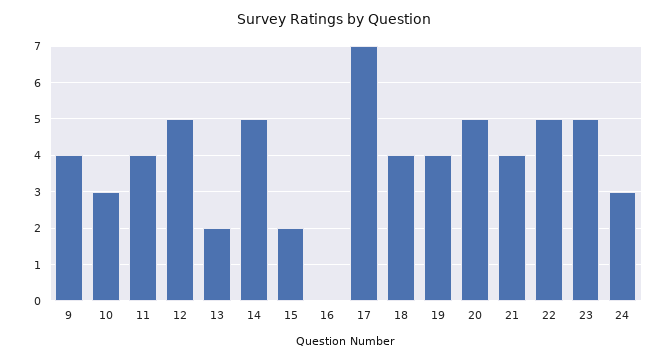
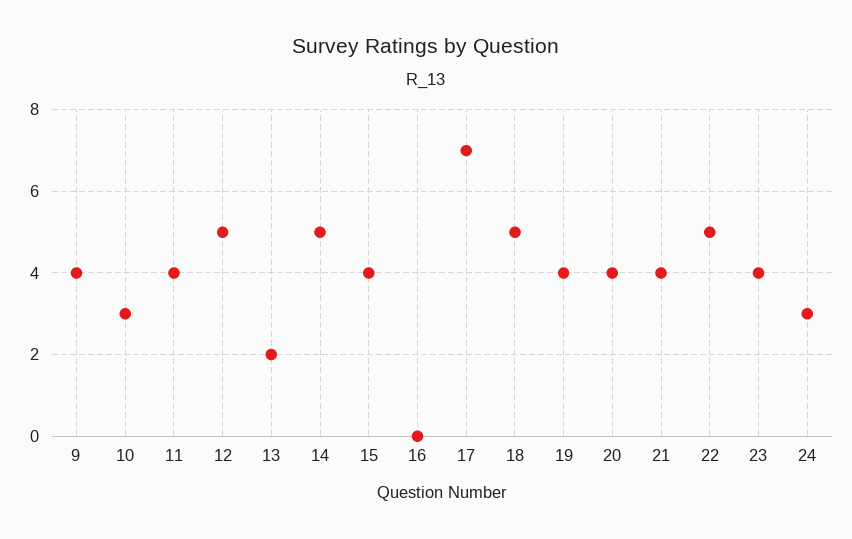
15: 2 -> 4
18: 4 -> 5
20: 5 -> 4
23: 5 -> 4

